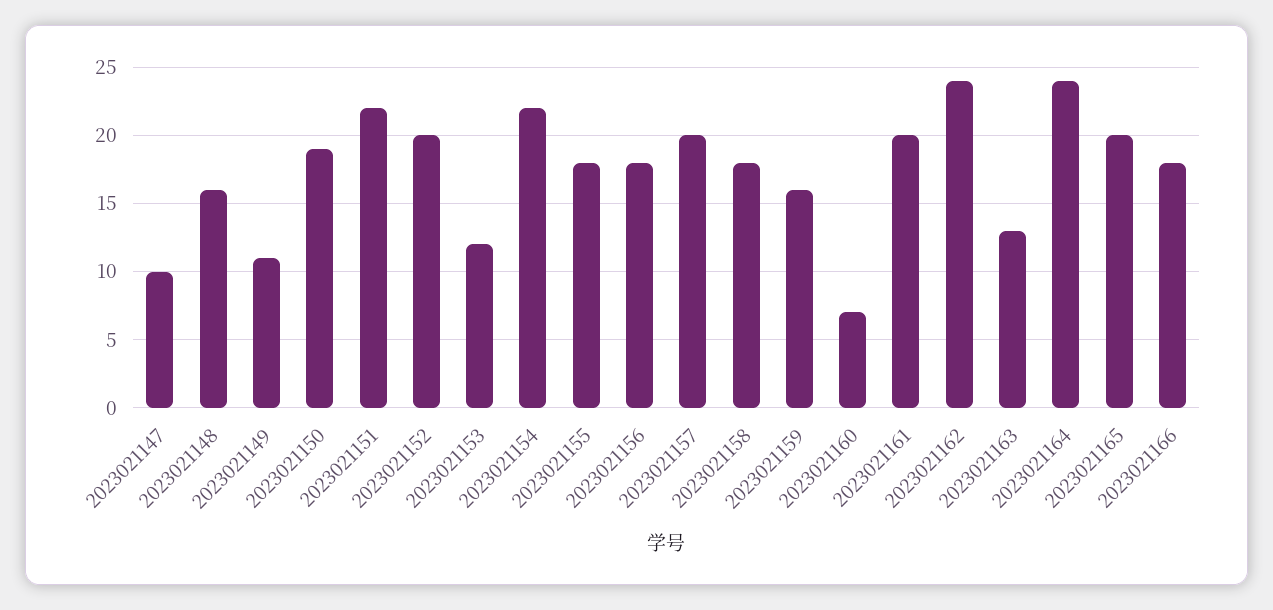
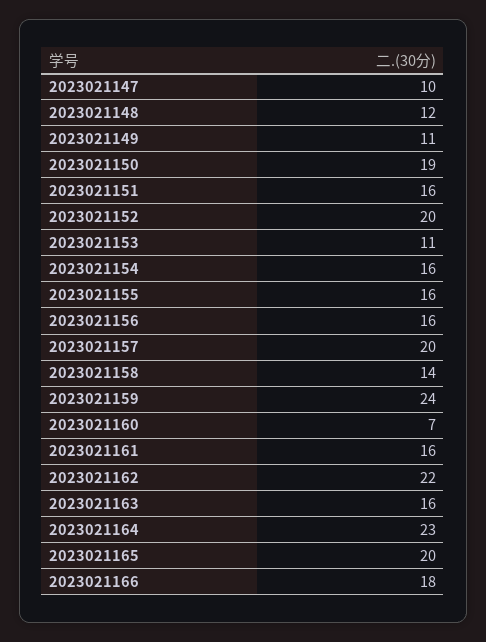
2023021148: 16 -> 12
2023021151: 22 -> 16
2023021153: 12 -> 11
2023021154: 22 -> 16
2023021155: 18 -> 16
2023021156: 18 -> 16
2023021158: 18 -> 14
2023021159: 16 -> 24
2023021161: 20 -> 16
2023021162: 24 -> 22
2023021163: 13 -> 16
2023021164: 24 -> 23

